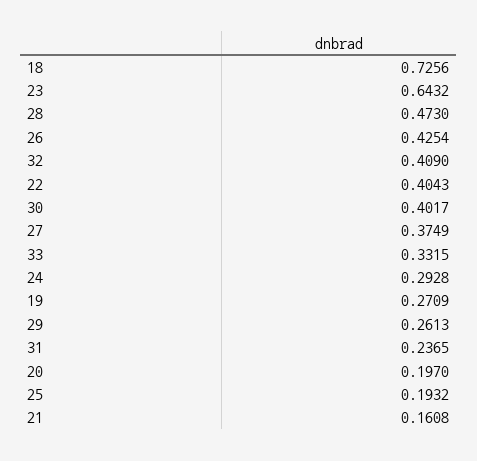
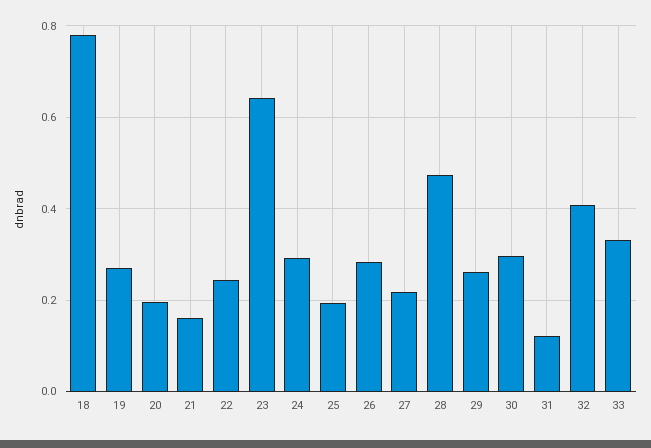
18: 0.7256 -> 0.78
26: 0.4254 -> 0.28
22: 0.4043 -> 0.24
30: 0.4017 -> 0.3
27: 0.3749 -> 0.22
31: 0.2365 -> 0.12

